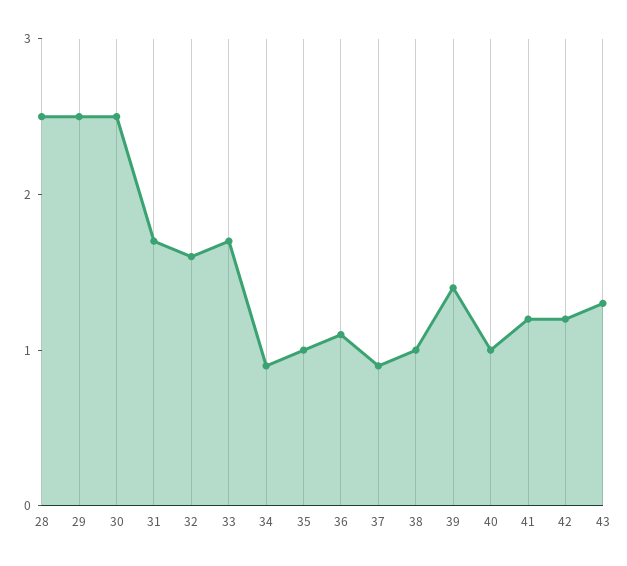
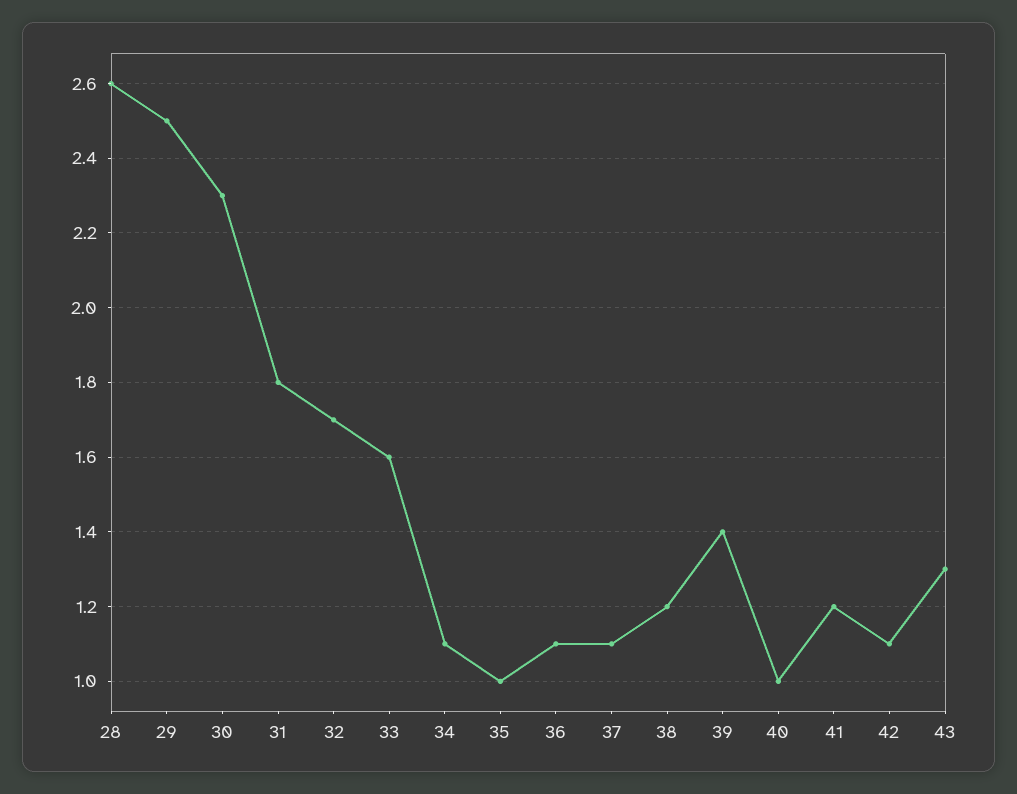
28: 2.5 -> 2.6
30: 2.5 -> 2.3
31: 1.7 -> 1.8
32: 1.6 -> 1.7
33: 1.7 -> 1.6
34: 0.9 -> 1.1
37: 0.9 -> 1.1
38: 1 -> 1.2
42: 1.2 -> 1.1

